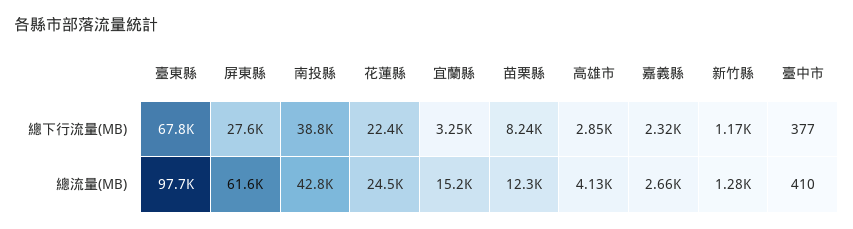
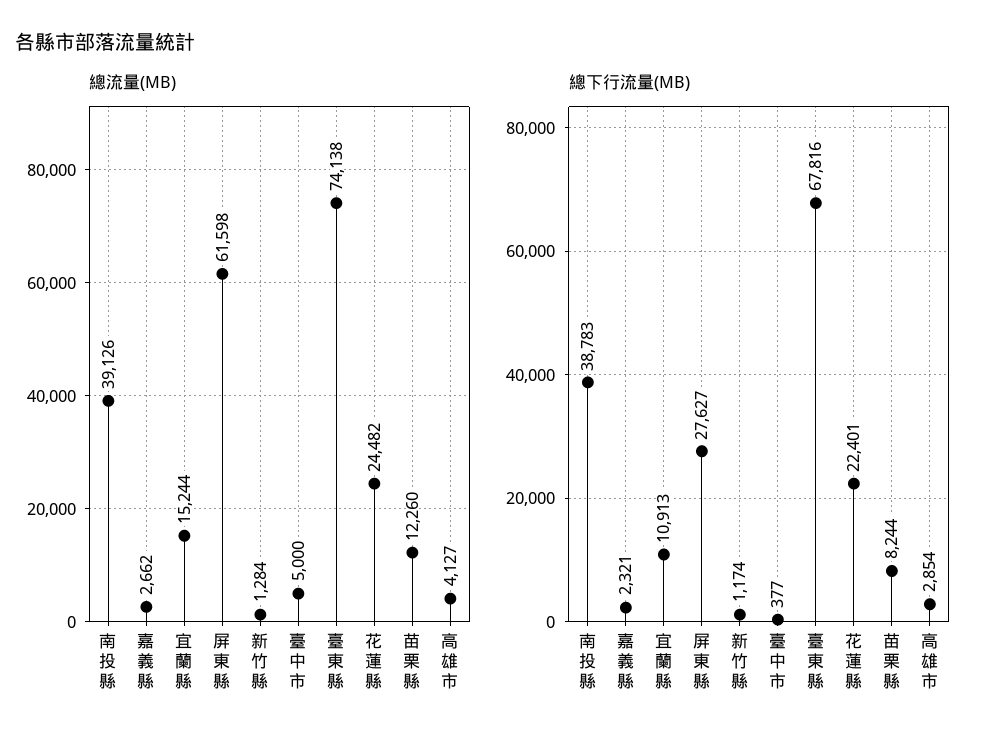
總下行流量(MB), 宜蘭縣: 3250 -> 10913
總流量(MB), 臺東縣: 97700 -> 74138
總流量(MB), 南投縣: 42800 -> 39126
總流量(MB), 臺中市: 410 -> 5000

